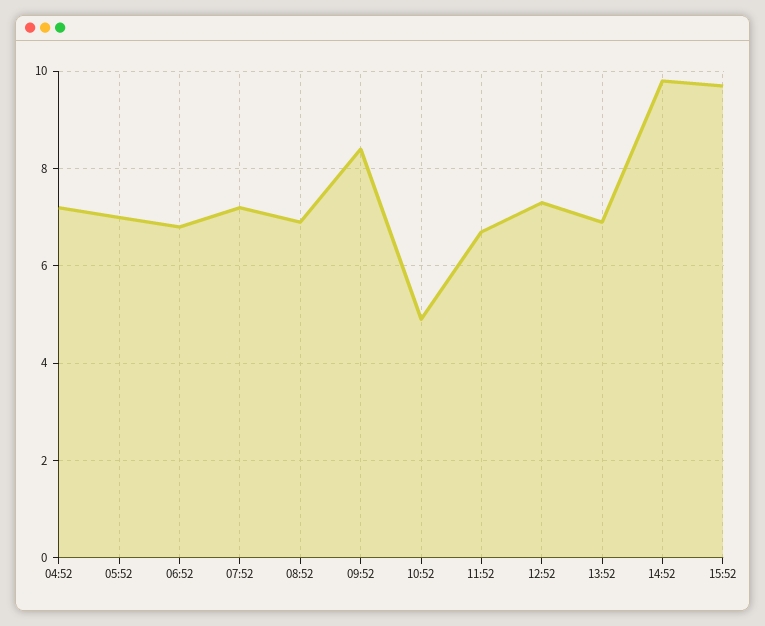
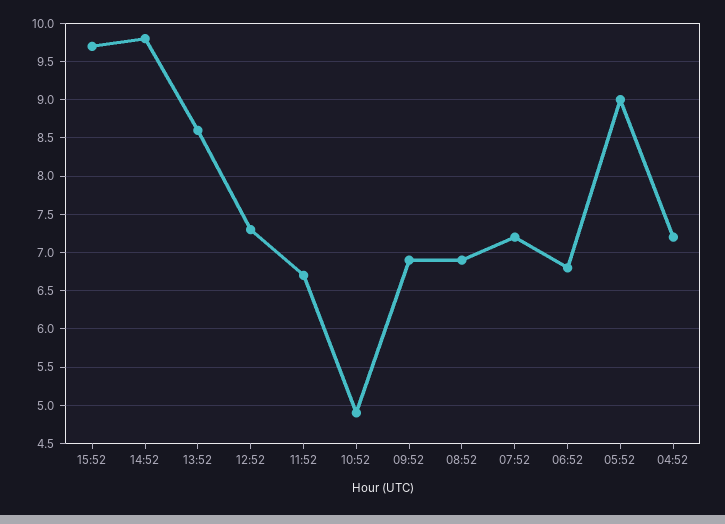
05:52: 7 -> 9
09:52: 8.5 -> 6.9
13:52: 7 -> 8.6

